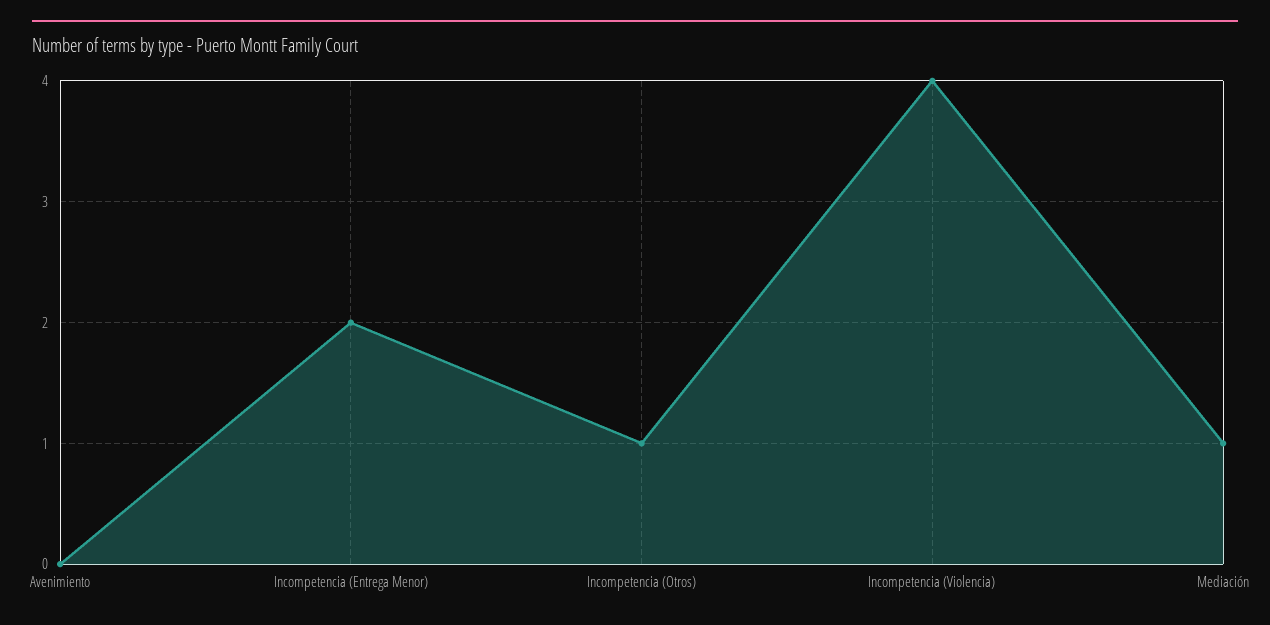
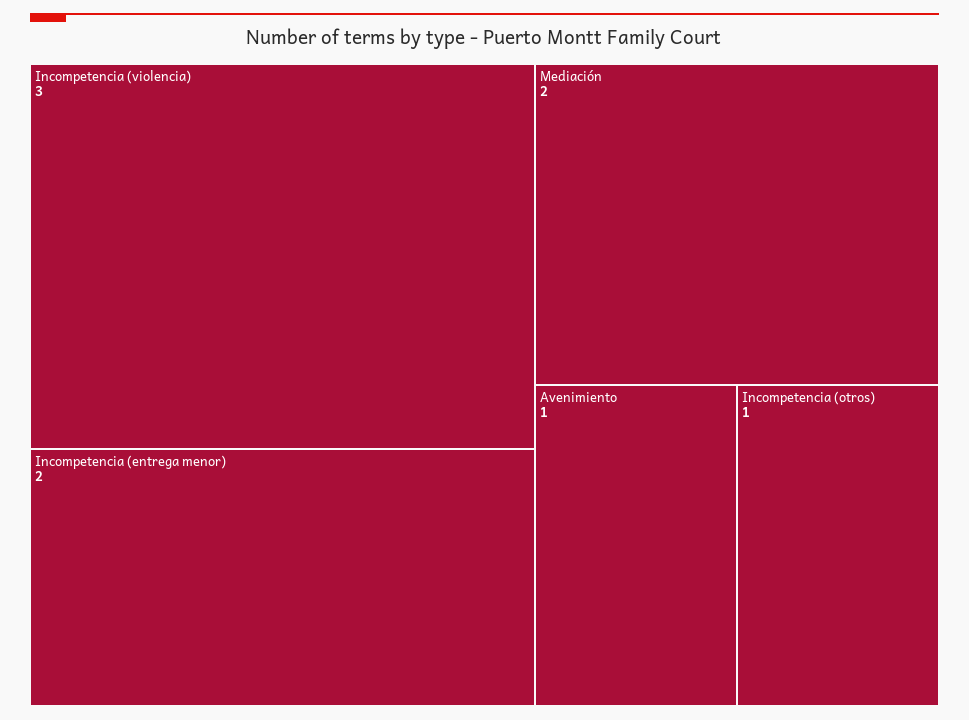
Avenimiento: 0 -> 1
Incompetencia (Violencia): 4 -> 3
Mediación: 1 -> 2

